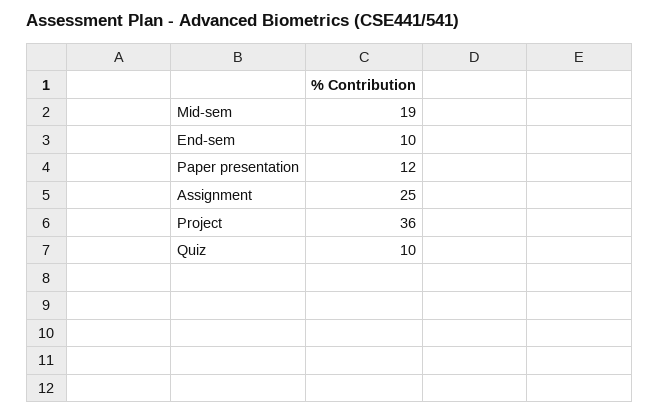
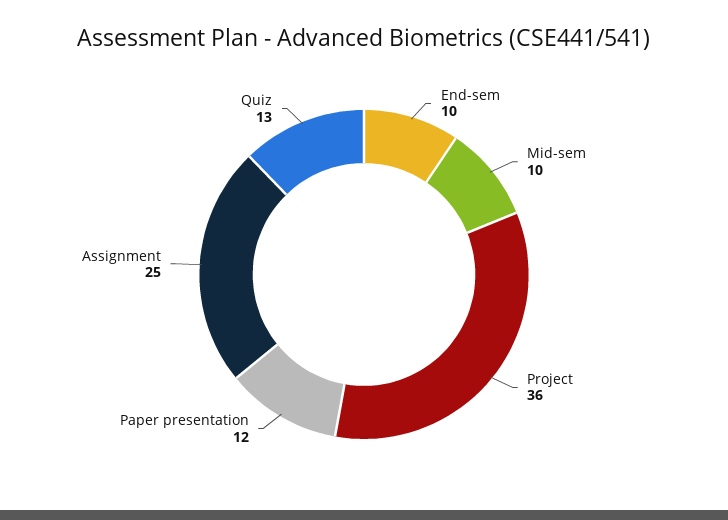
Mid-sem: 19 -> 10
Quiz: 10 -> 13

